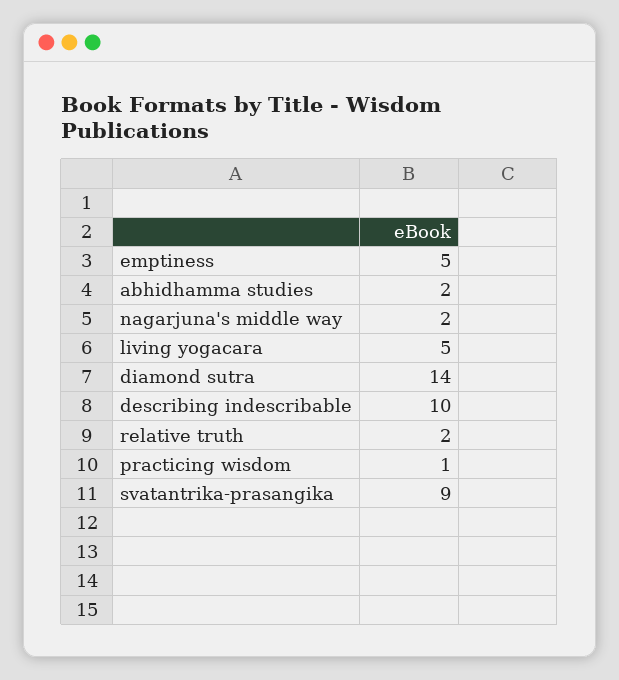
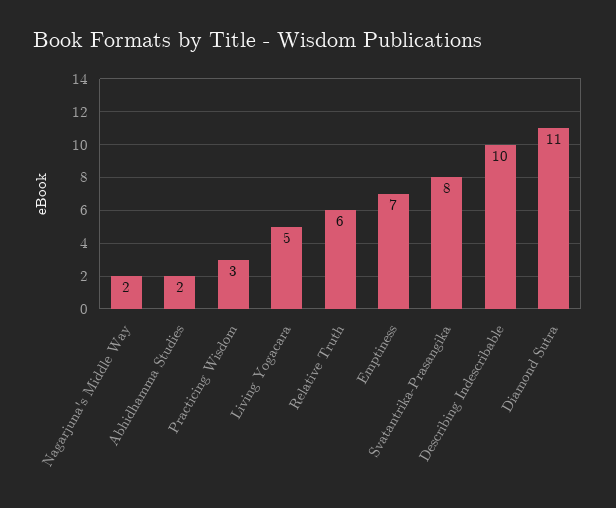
emptiness: 5 -> 7
diamond sutra: 14 -> 11
relative truth: 2 -> 6
practicing wisdom: 1 -> 3
svatantrika-prasangika: 9 -> 8

